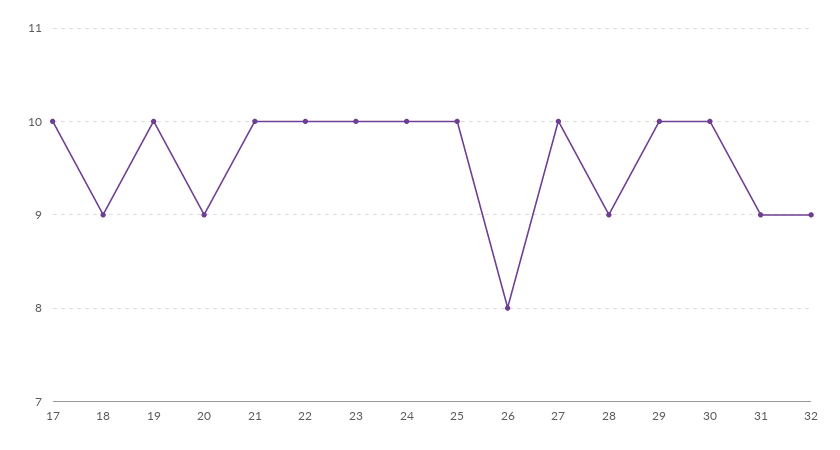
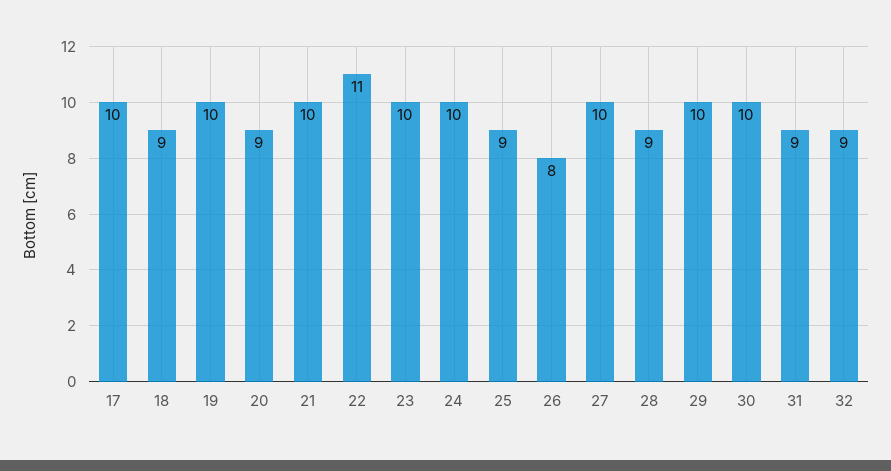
22: 10 -> 11
25: 10 -> 9

